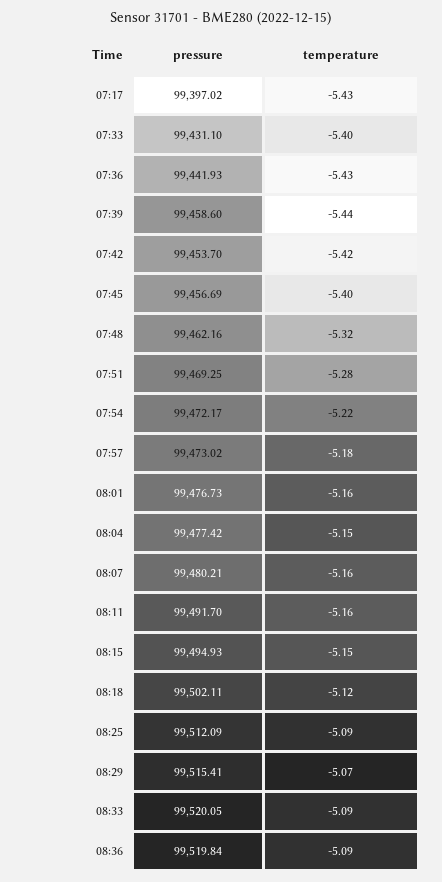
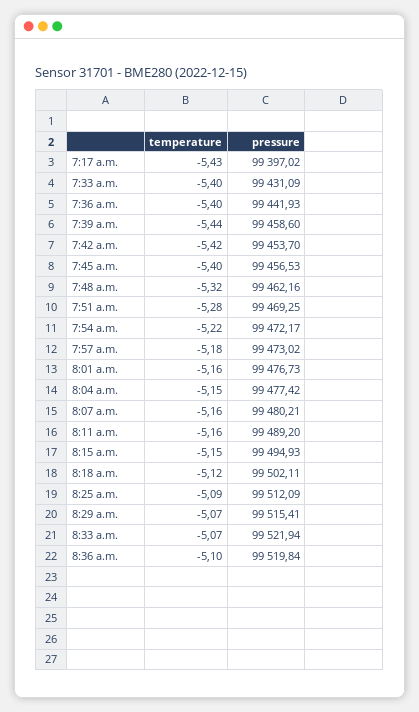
pressure, 07:33: 99431.1 -> 99431.09
temperature, 07:36: -5.43 -> -5.4
pressure, 07:45: 99456.69 -> 99456.53
pressure, 08:11: 99491.7 -> 99489.2
pressure, 08:33: 99520.05 -> 99521.94
temperature, 08:33: -5.09 -> -5.07
temperature, 08:36: -5.09 -> -5.1

